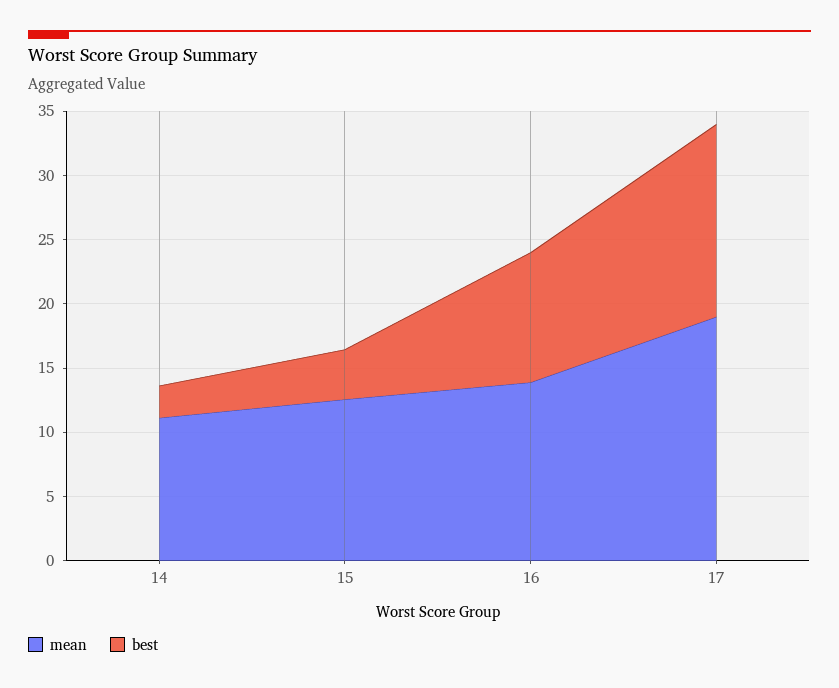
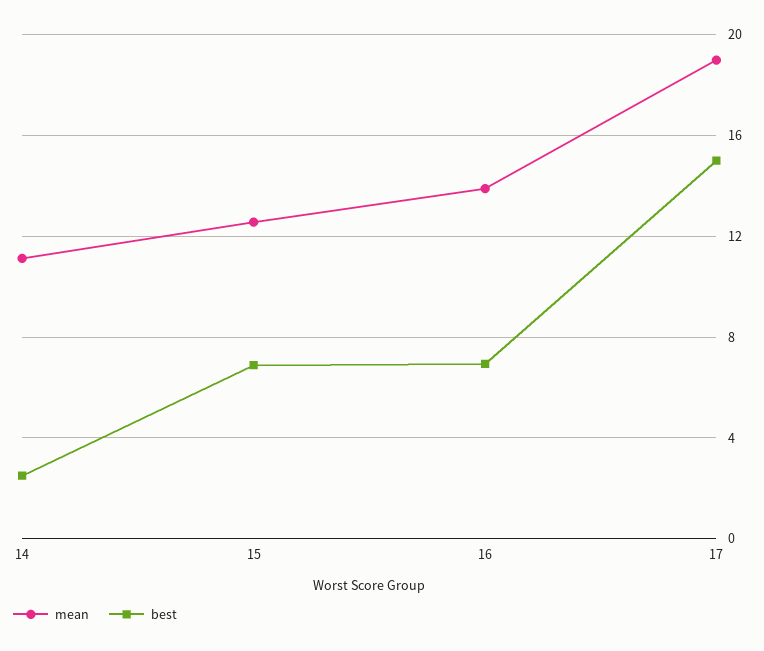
best, 15: 4 -> 7
best, 16: 10 -> 7

